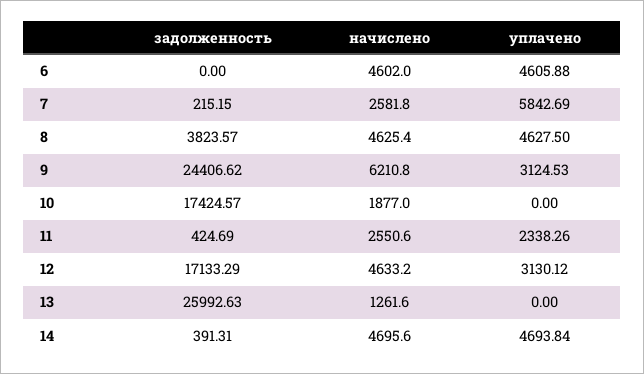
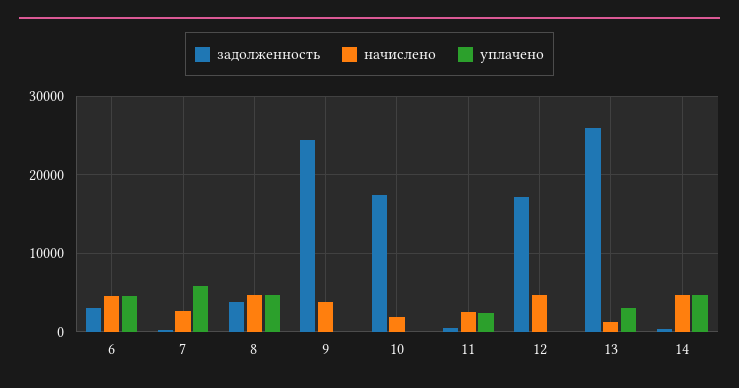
задолженность, 6: 0 -> 3000
начислено, 9: 6210.8 -> 4000
уплачено, 9: 3124.53 -> 0
уплачено, 12: 3130.12 -> 0
уплачено, 13: 0 -> 3000

